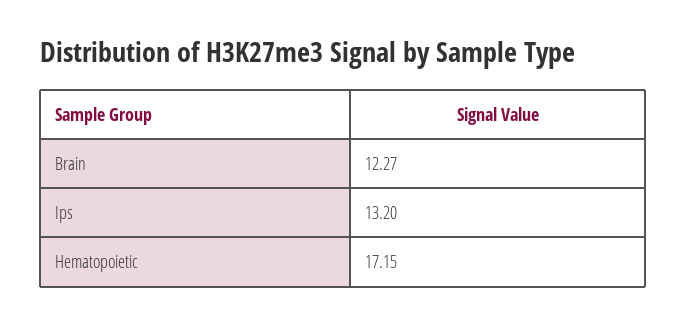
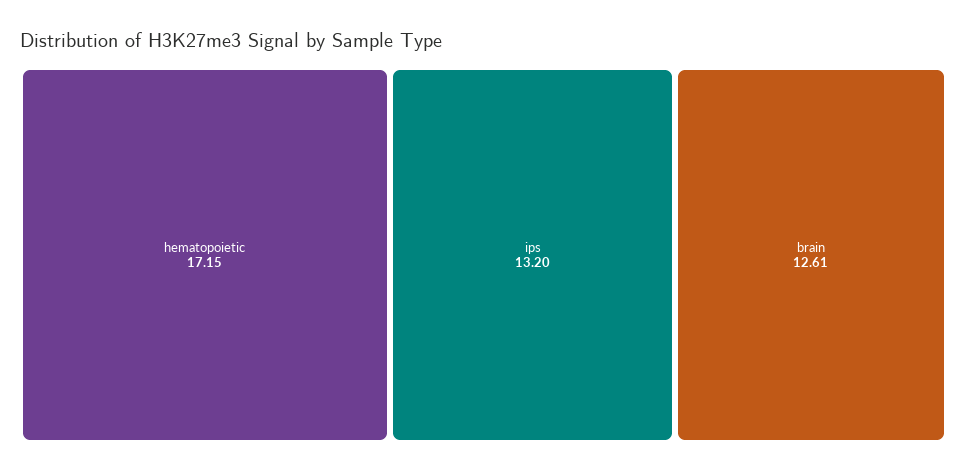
Brain: 12.27 -> 12.61

